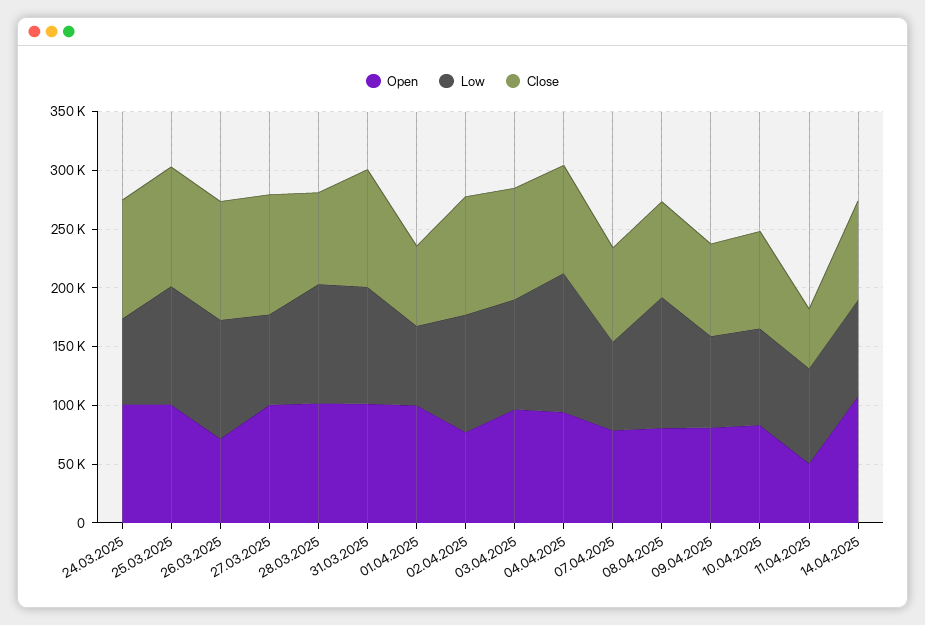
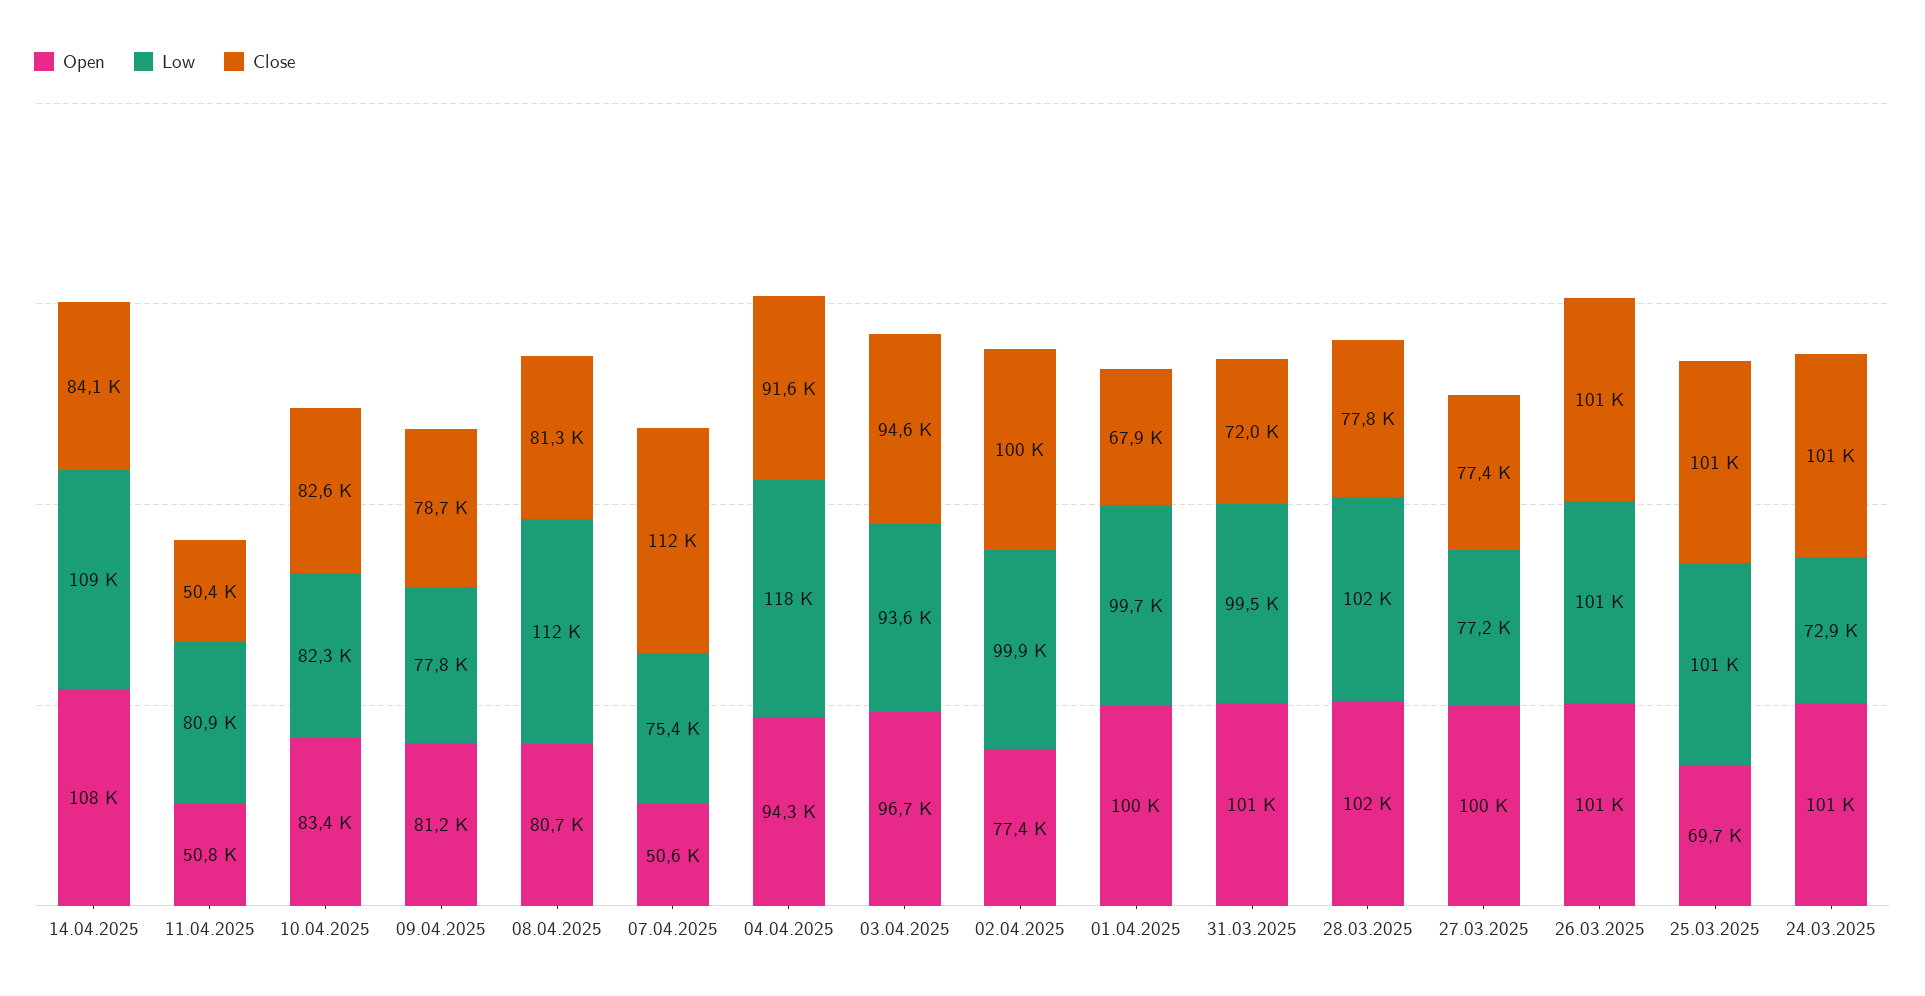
Open, 25.03.2025: 100000 -> 69700
Open, 26.03.2025: 70000 -> 101000
Close, 27.03.2025: 100000 -> 77400
Close, 31.03.2025: 100000 -> 72000
Low, 01.04.2025: 70000 -> 99700
Open, 07.04.2025: 80000 -> 50600
Close, 07.04.2025: 80000 -> 112000
Low, 14.04.2025: 80000 -> 109000

